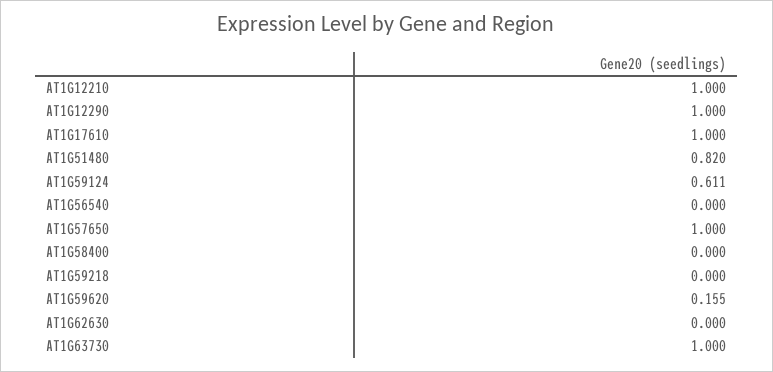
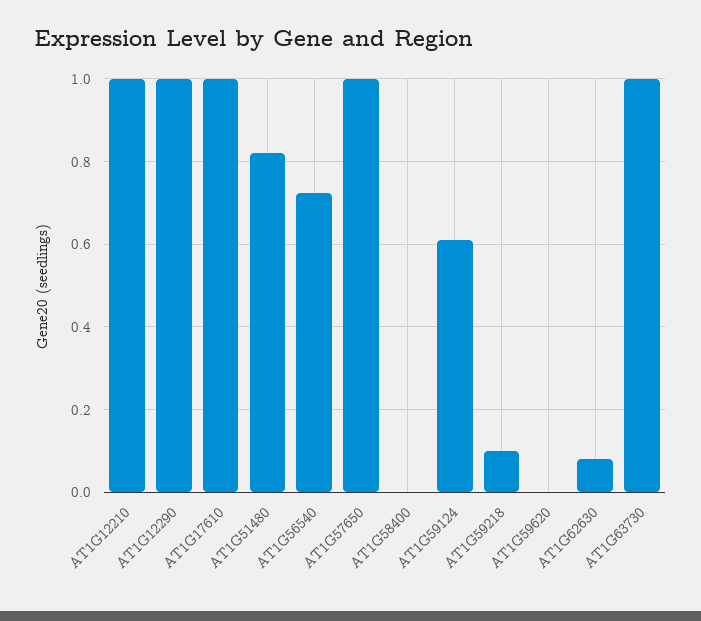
AT1G56540: 0 -> 0.72
AT1G59218: 0 -> 0.1
AT1G59620: 0.155 -> 0
AT1G62630: 0 -> 0.08

